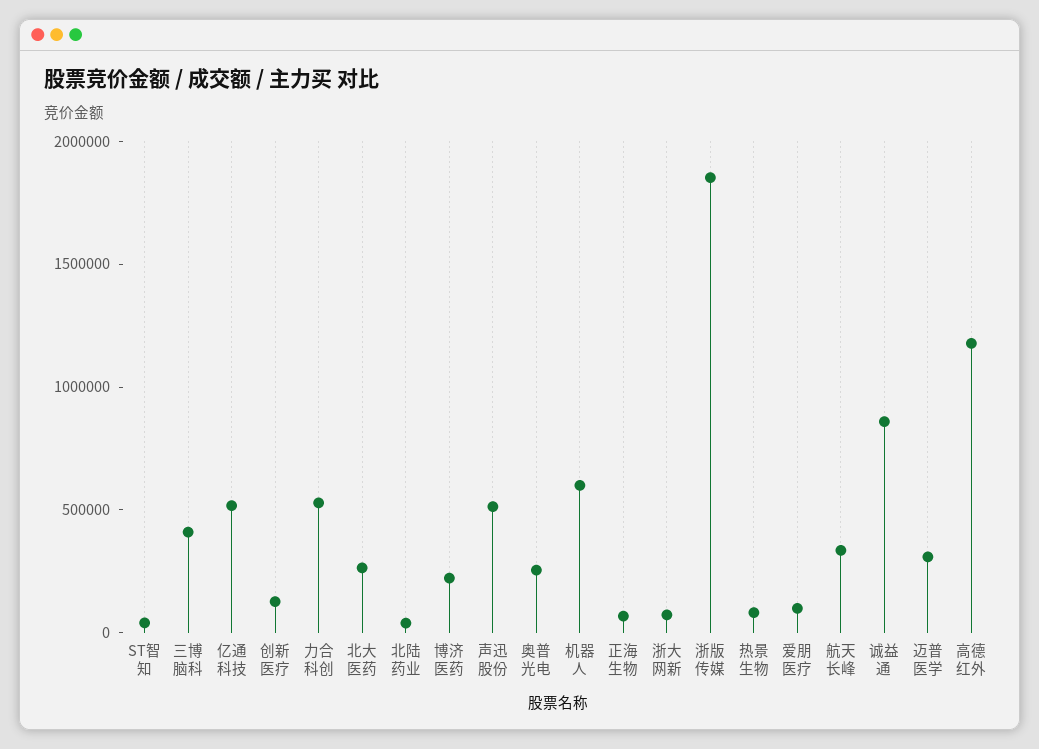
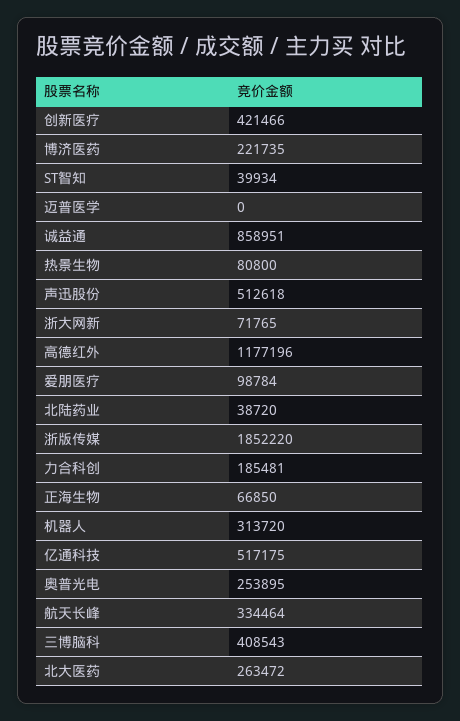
创新医疗: 100000 -> 421466
力合科创: 500000 -> 185481
机器人: 600000 -> 313720
迈普医学: 300000 -> 0

